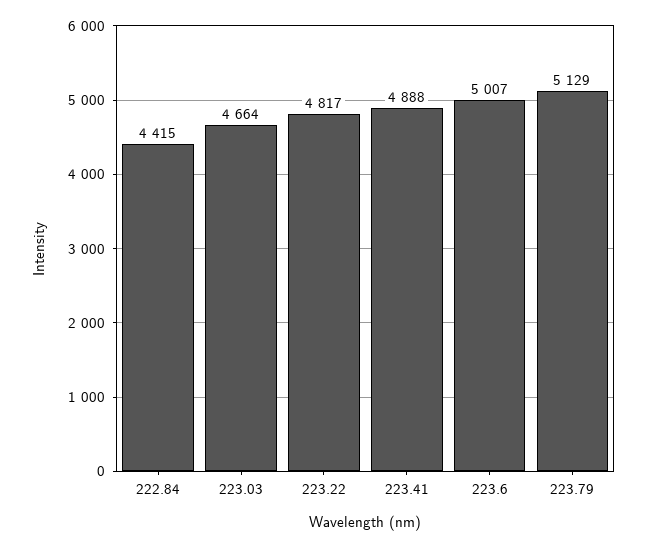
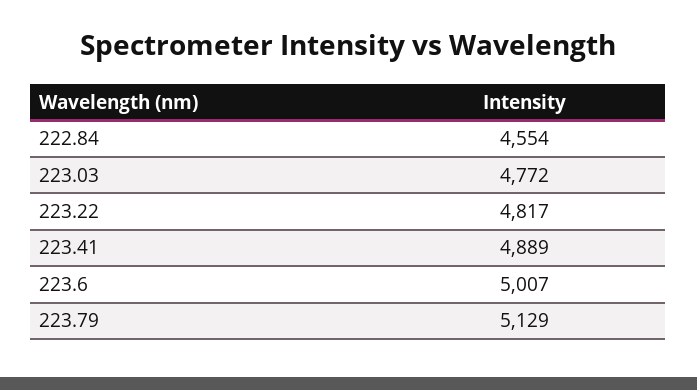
222.84: 4415 -> 4554
223.03: 4664 -> 4772
223.41: 4888 -> 4889

